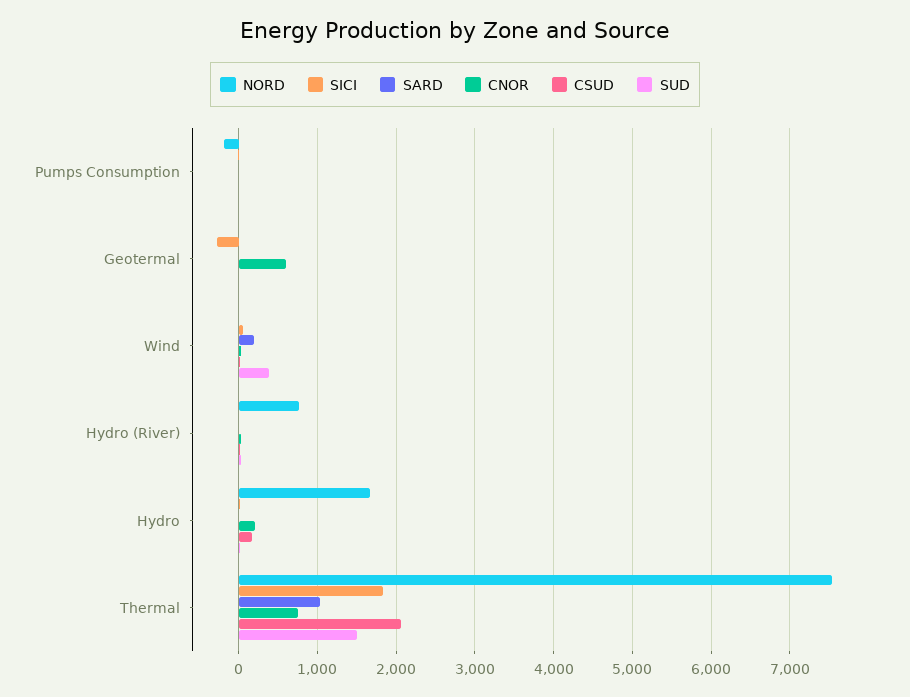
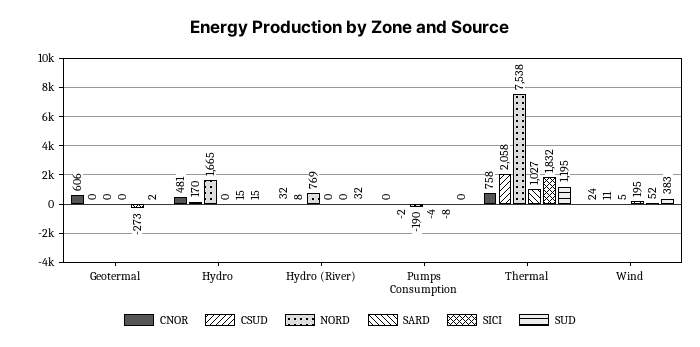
CNOR, Hydro: 200 -> 481
SUD, Thermal: 1500 -> 1195

